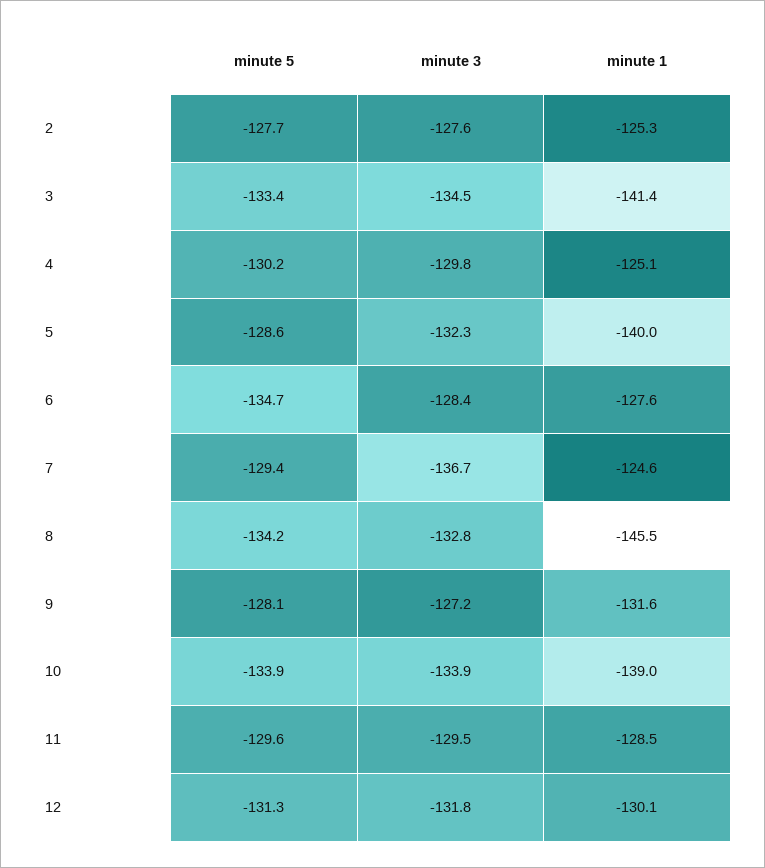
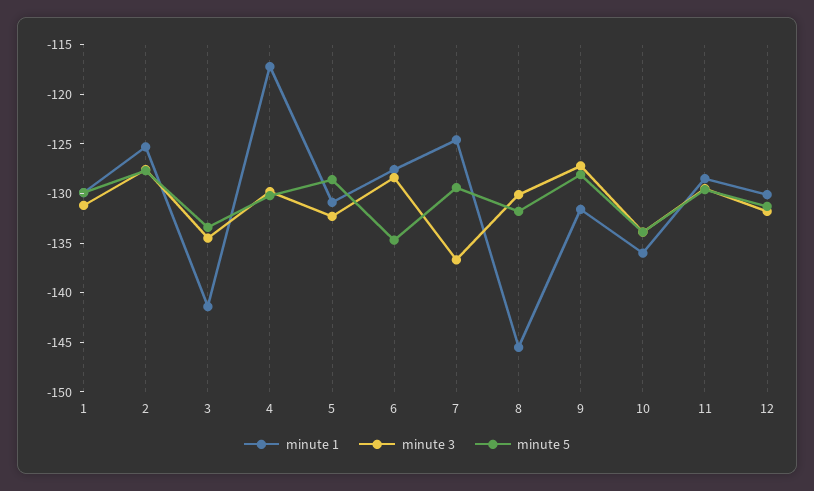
minute 1, 4: -125.1 -> -117
minute 1, 5: -140 -> -131
minute 5, 8: -134.2 -> -132
minute 3, 8: -132.8 -> -130
minute 1, 10: -139 -> -136
minute 1, 1: none -> -130
minute 3, 1: none -> -131
minute 5, 1: none -> -130

